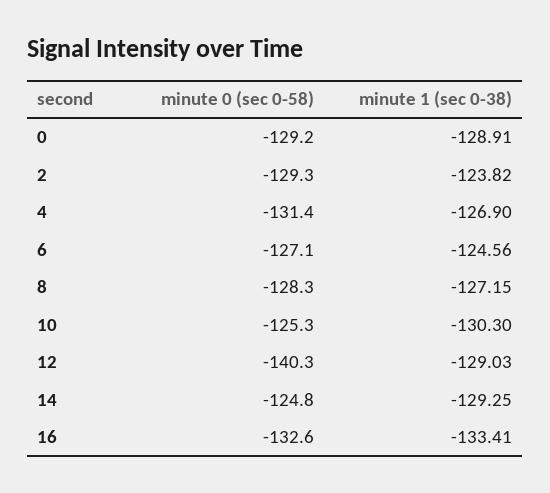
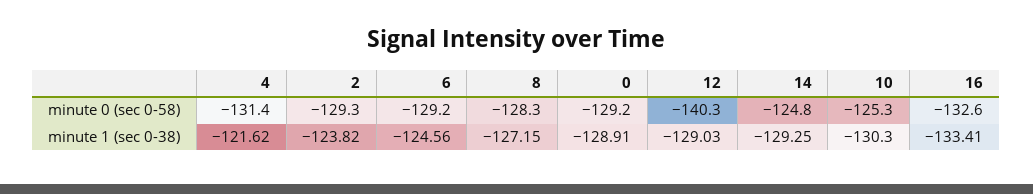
minute 1 (sec 0-38), 4: -126.9 -> -121.62
minute 0 (sec 0-58), 6: -127.1 -> -129.2

